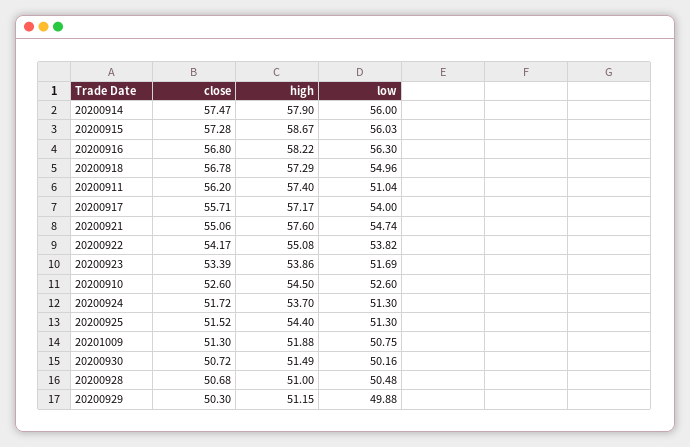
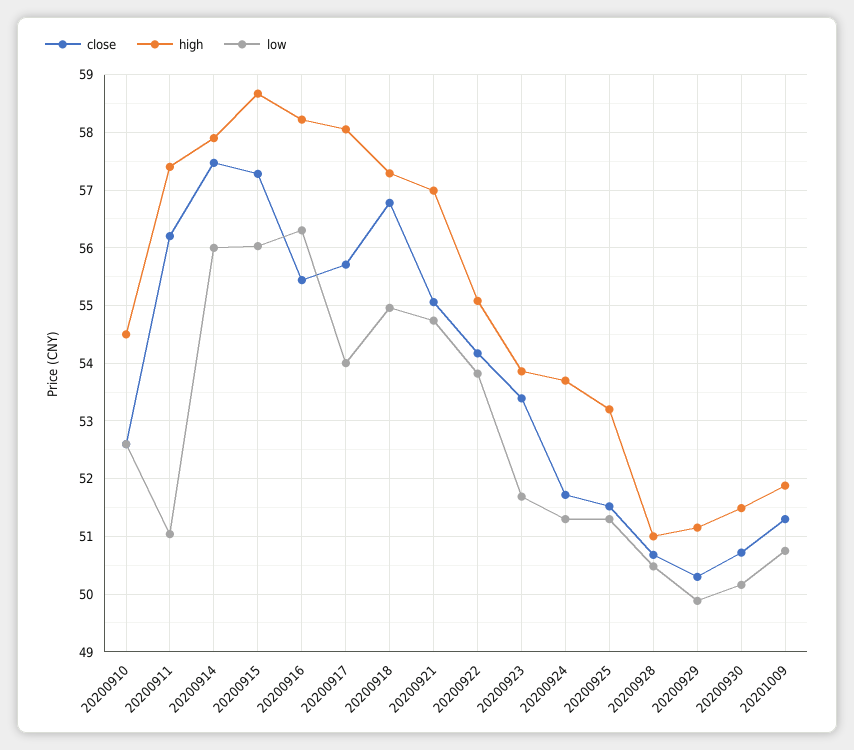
close, 20200916: 56.8 -> 55.4
high, 20200917: 57.17 -> 58
high, 20200921: 57.6 -> 57
high, 20200925: 54.4 -> 53.2

